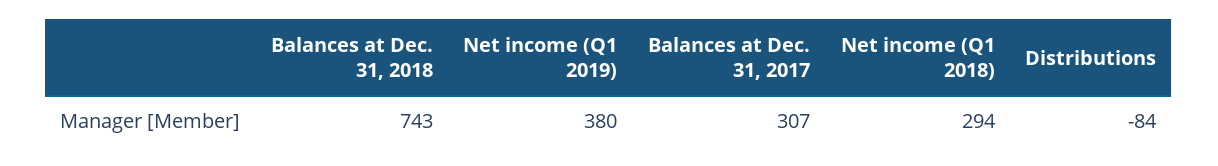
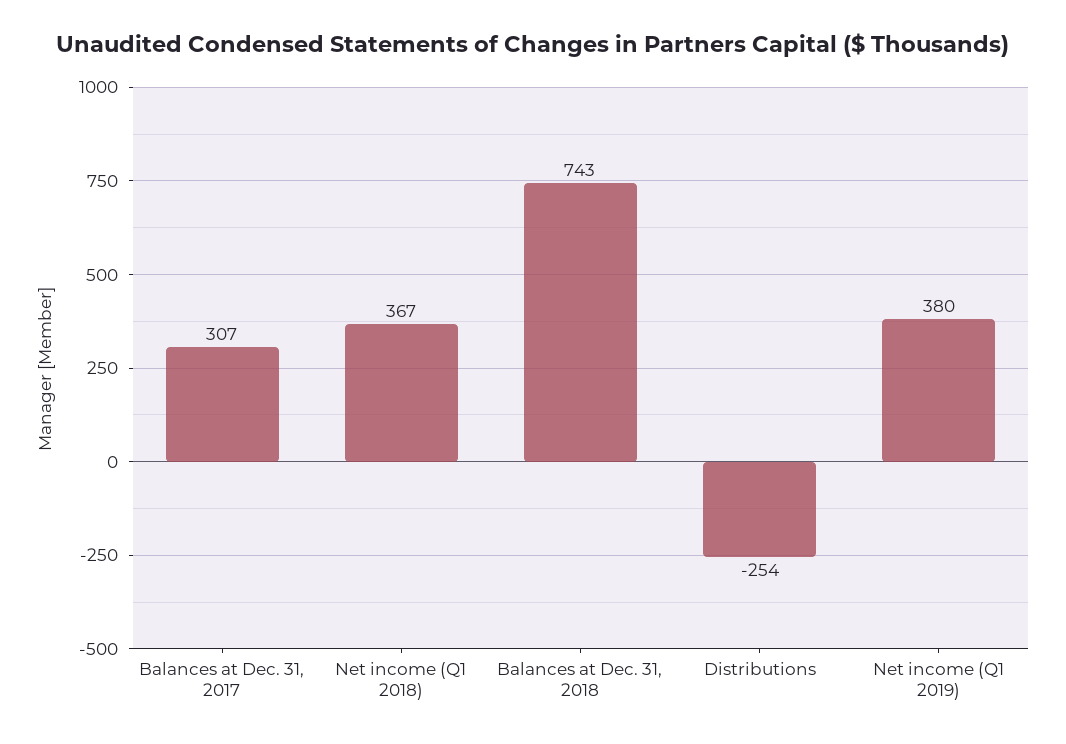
Net income (Q1 2018): 294 -> 367
Distributions: -84 -> -254

